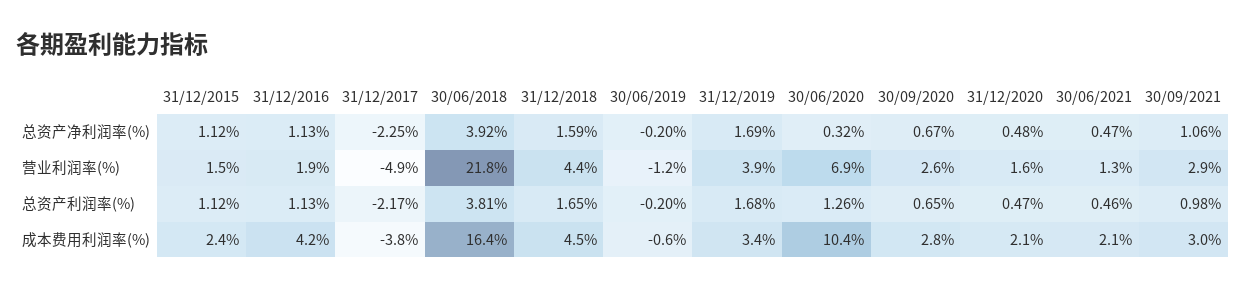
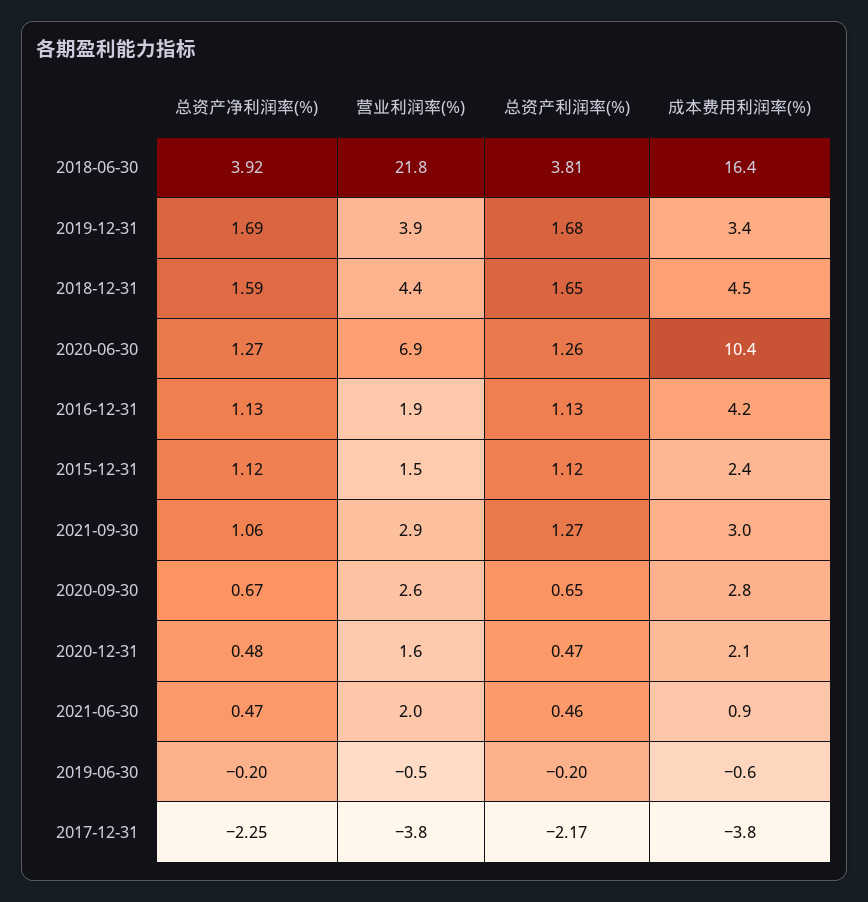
30/06/2020, 总资产净利润率(%): 0.32 -> 1.27
31/12/2017, 营业利润率(%): -4.9 -> -3.8
30/06/2019, 营业利润率(%): -1.2 -> -0.5
30/06/2021, 营业利润率(%): 1.3 -> 2
30/09/2021, 总资产利润率(%): 0.98 -> 1.27
30/06/2021, 成本费用利润率(%): 2.1 -> 0.9

